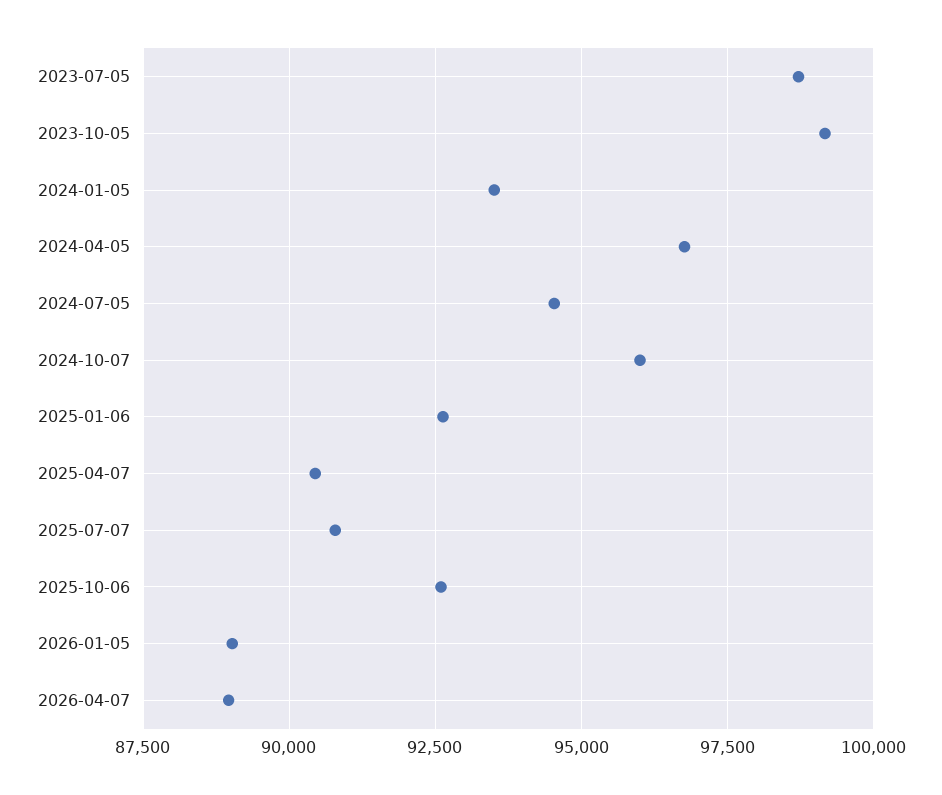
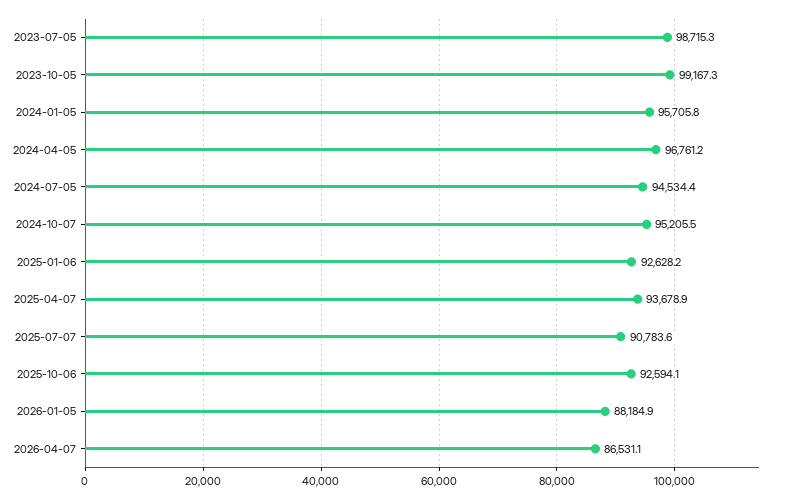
2024-01-05: 93500 -> 95705.8
2024-10-07: 96000 -> 95205.5
2025-04-07: 90500 -> 93678.9
2026-01-05: 89000 -> 88184.9
2026-04-07: 89000 -> 86531.1

